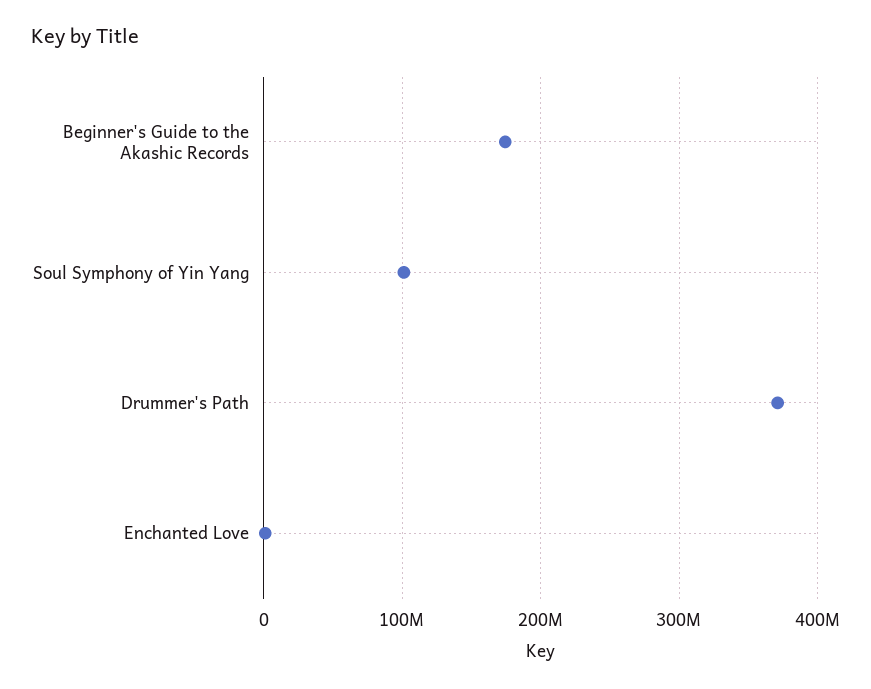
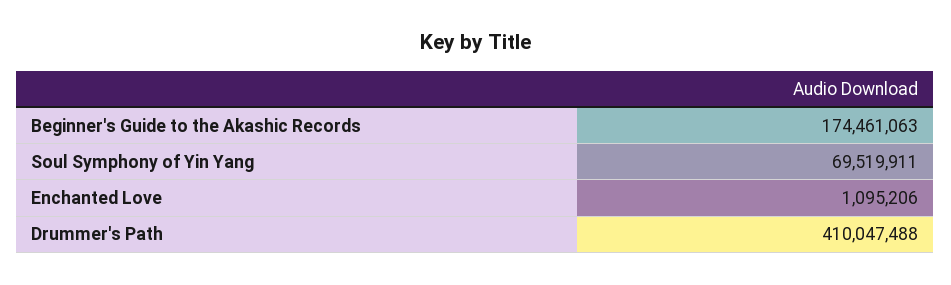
Soul Symphony of Yin Yang: 100000000 -> 69519911
Drummer's Path: 370000000 -> 410047488

